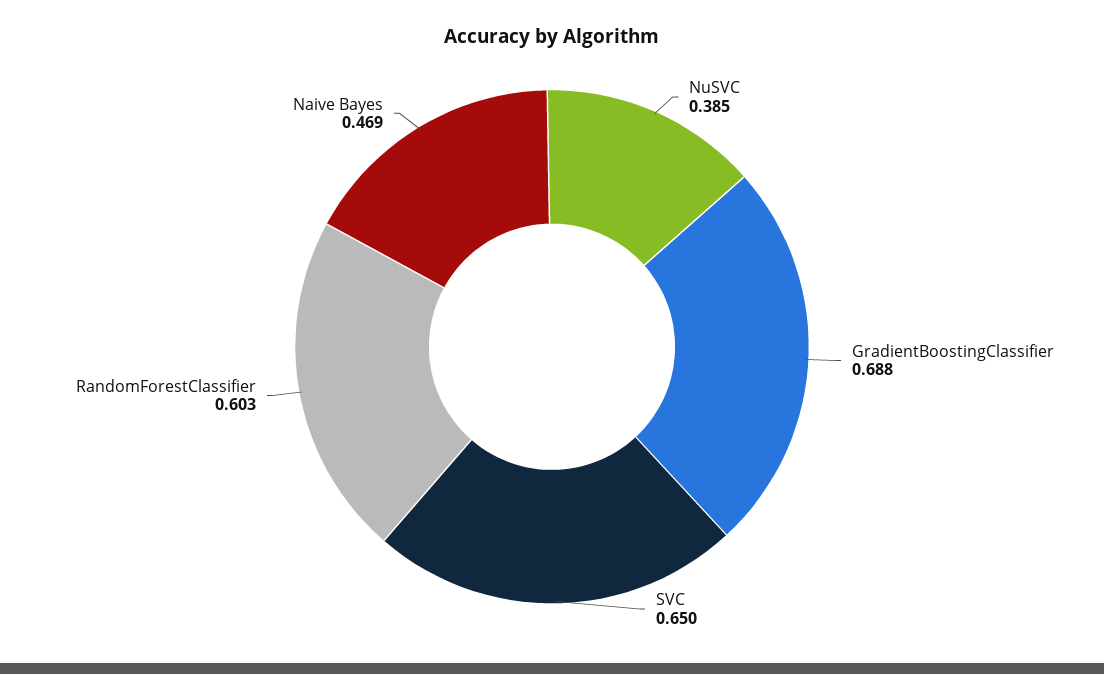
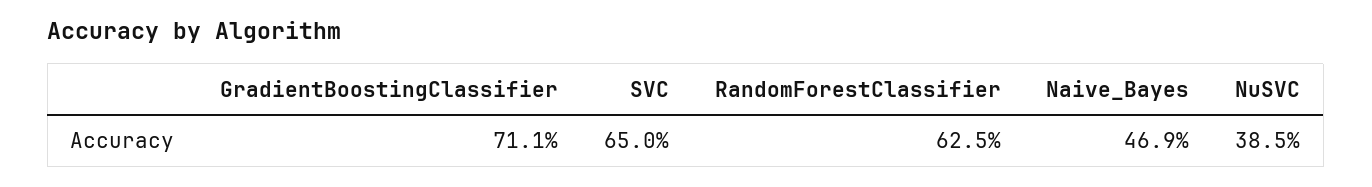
GradientBoostingClassifier: 0.688 -> 0.711
RandomForestClassifier: 0.603 -> 0.625

